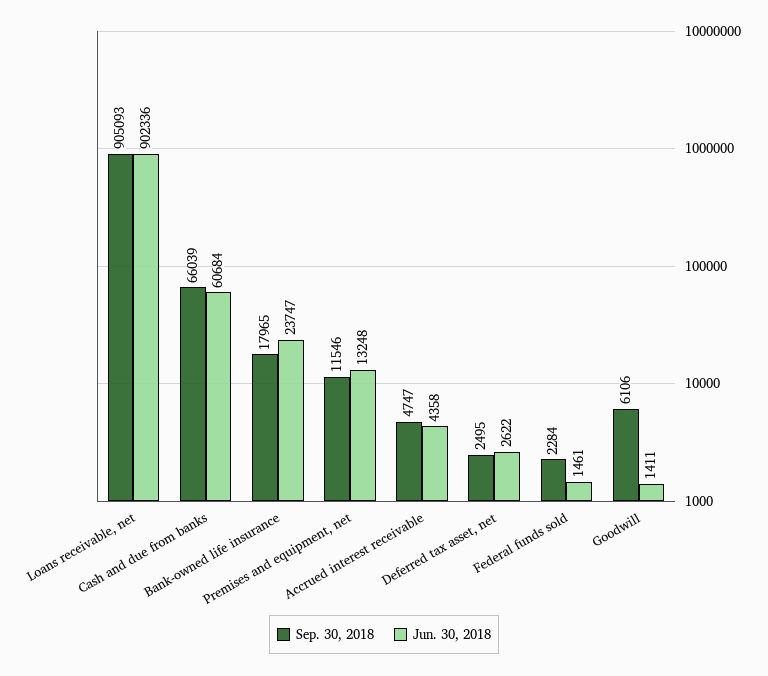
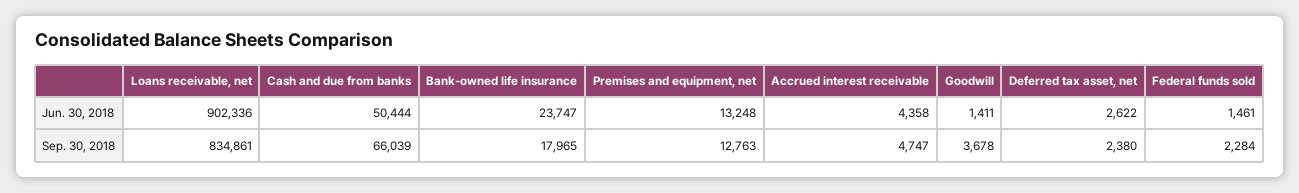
Sep. 30, 2018, Loans receivable, net: 905093 -> 834861
Jun. 30, 2018, Cash and due from banks: 60684 -> 50444
Sep. 30, 2018, Premises and equipment, net: 11546 -> 12763
Sep. 30, 2018, Deferred tax asset, net: 2495 -> 2380
Sep. 30, 2018, Goodwill: 6106 -> 3678

